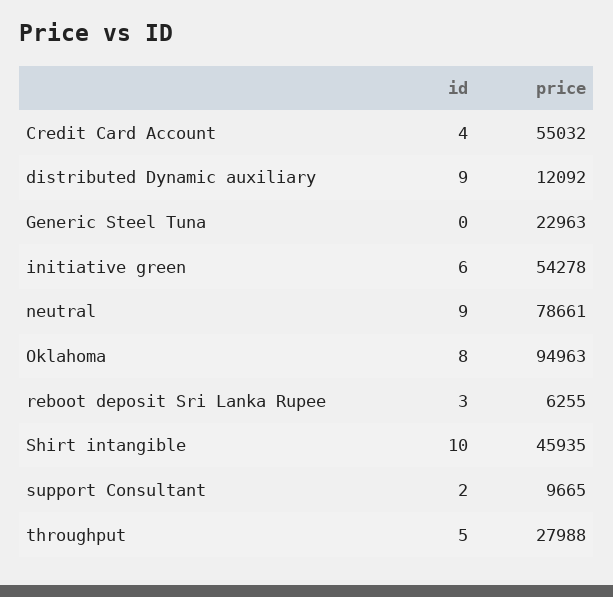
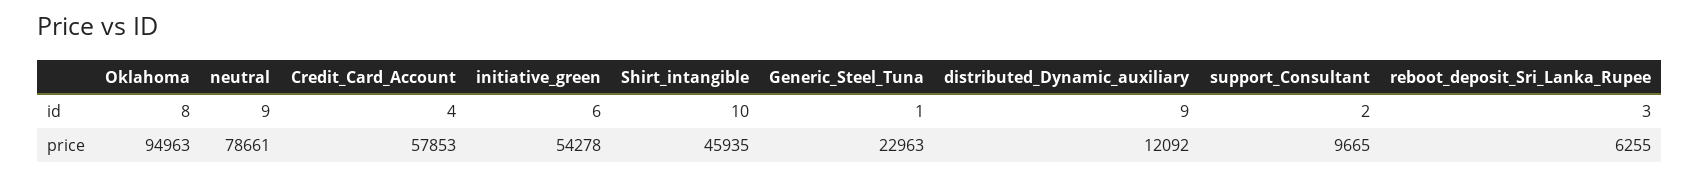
price, Credit Card Account: 55032 -> 57853
id, Generic Steel Tuna: 0 -> 1
id, throughput: 5 -> none
price, throughput: 27988 -> none

